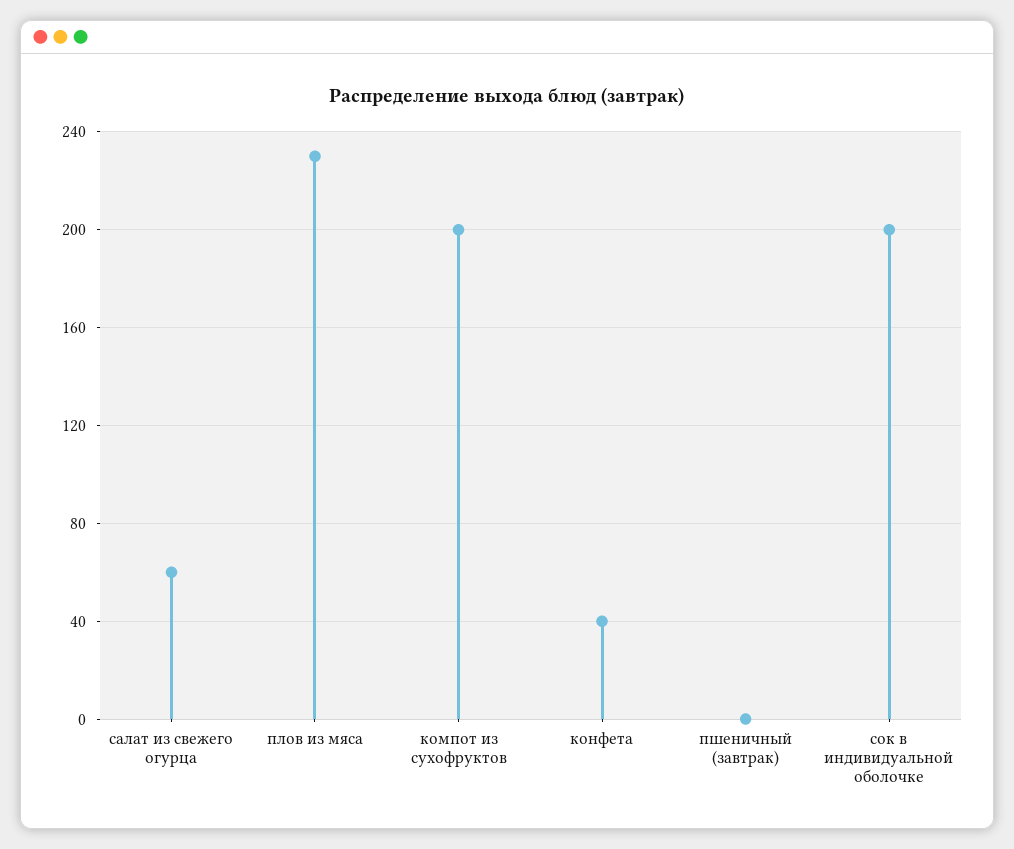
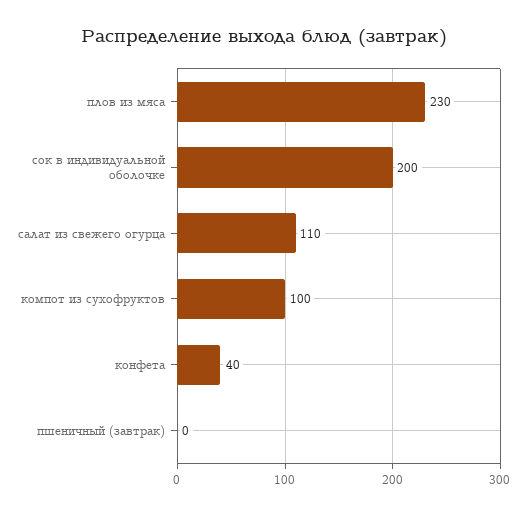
салат из свежего огурца: 60 -> 110
компот из сухофруктов: 200 -> 100

